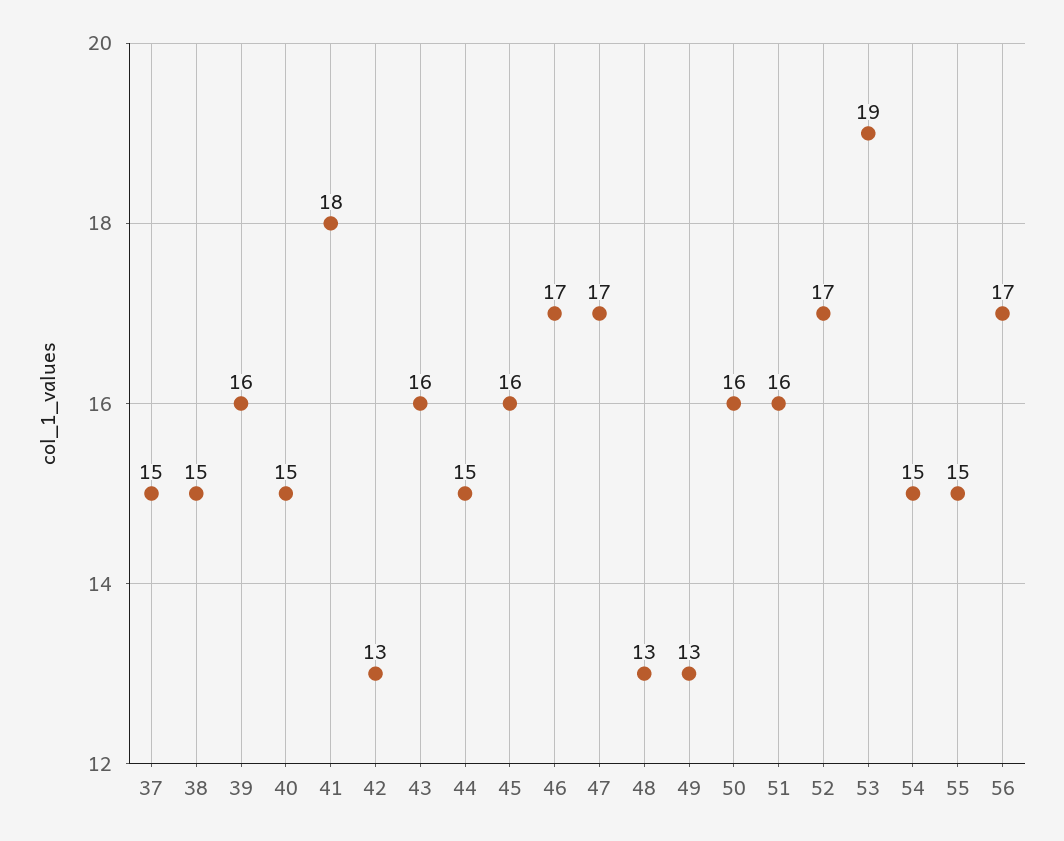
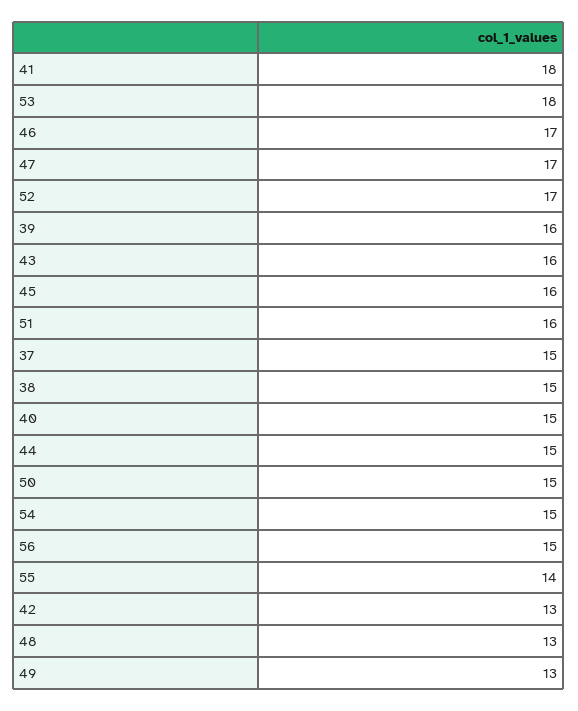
50: 16 -> 15
53: 19 -> 18
55: 15 -> 14
56: 17 -> 15

